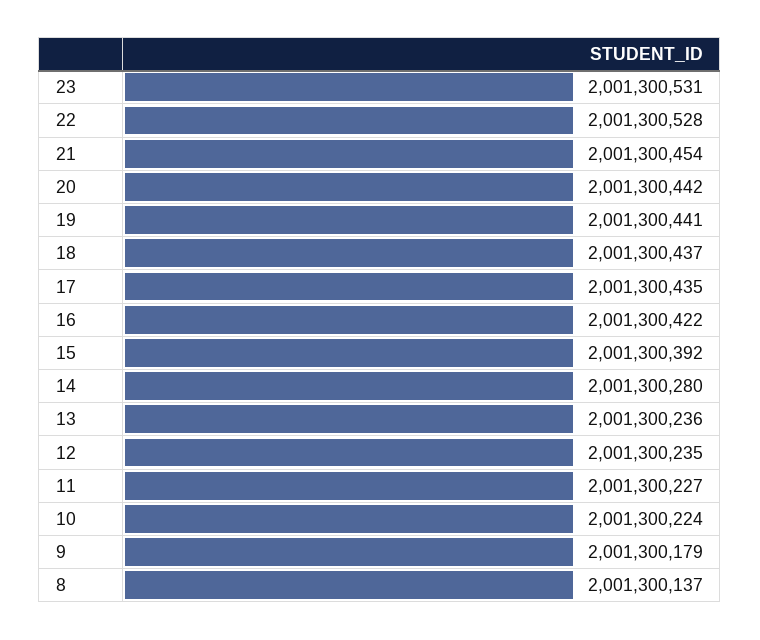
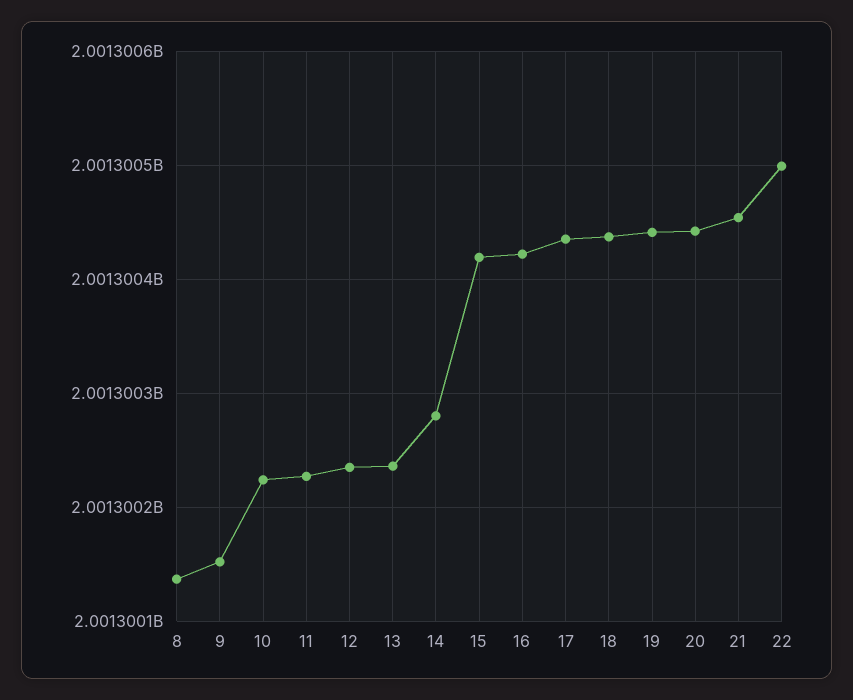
23: 2001300531 -> none
22: 2001300528 -> 2001300500
15: 2001300392 -> 2001300420
9: 2001300179 -> 2001300150

